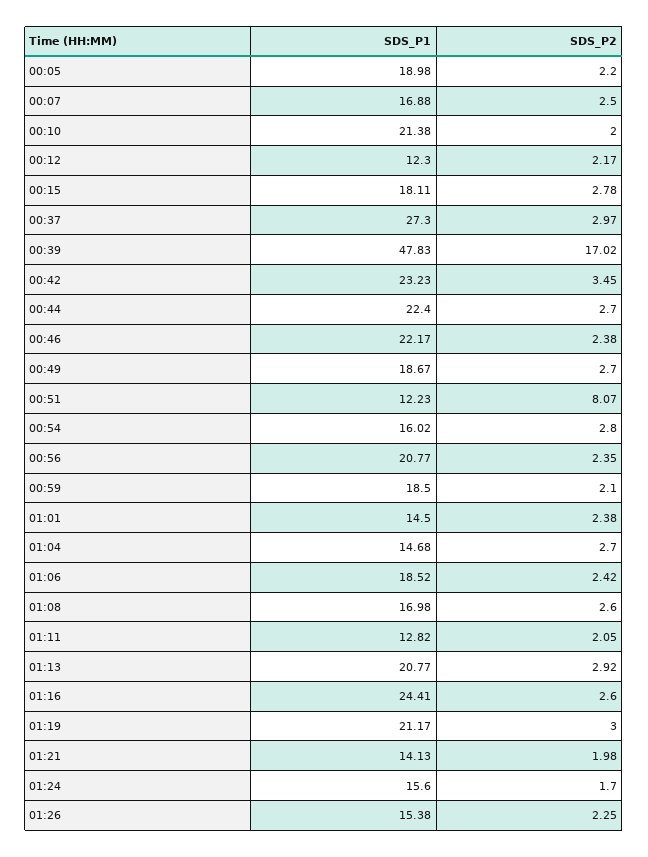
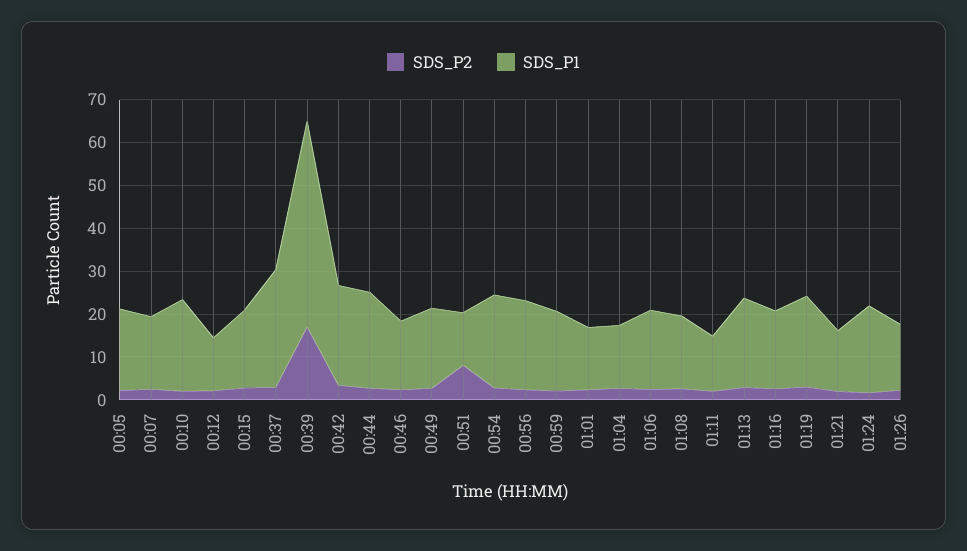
SDS_P1, 00:46: 22.17 -> 16
SDS_P1, 00:54: 16.02 -> 22
SDS_P1, 01:16: 24.41 -> 18
SDS_P1, 01:24: 15.6 -> 20

